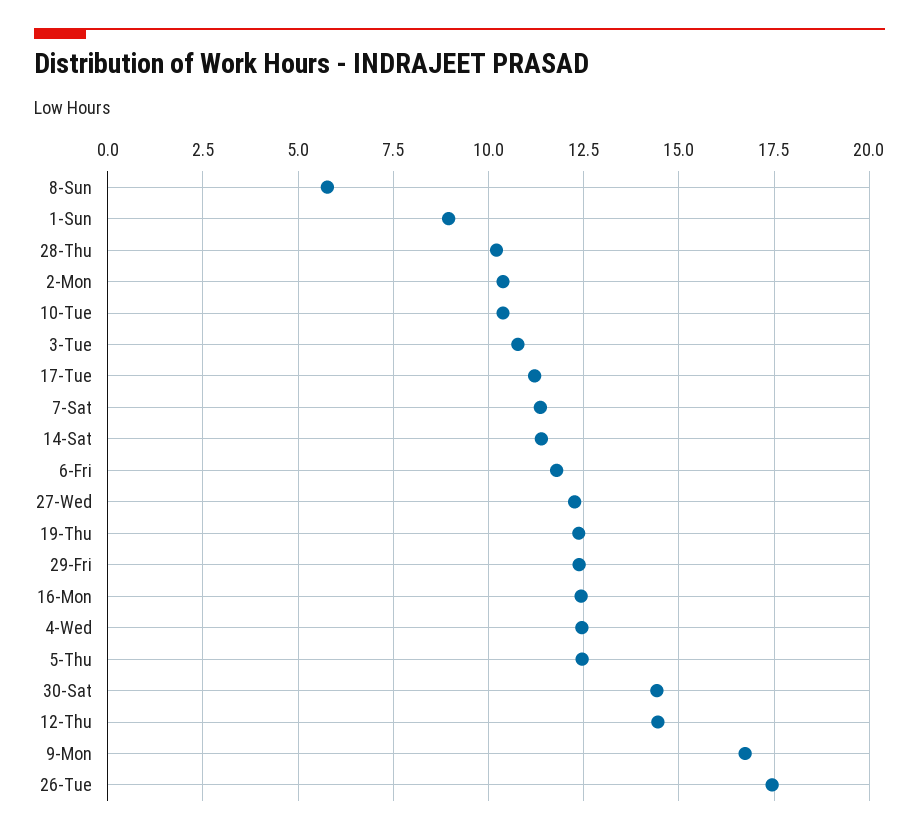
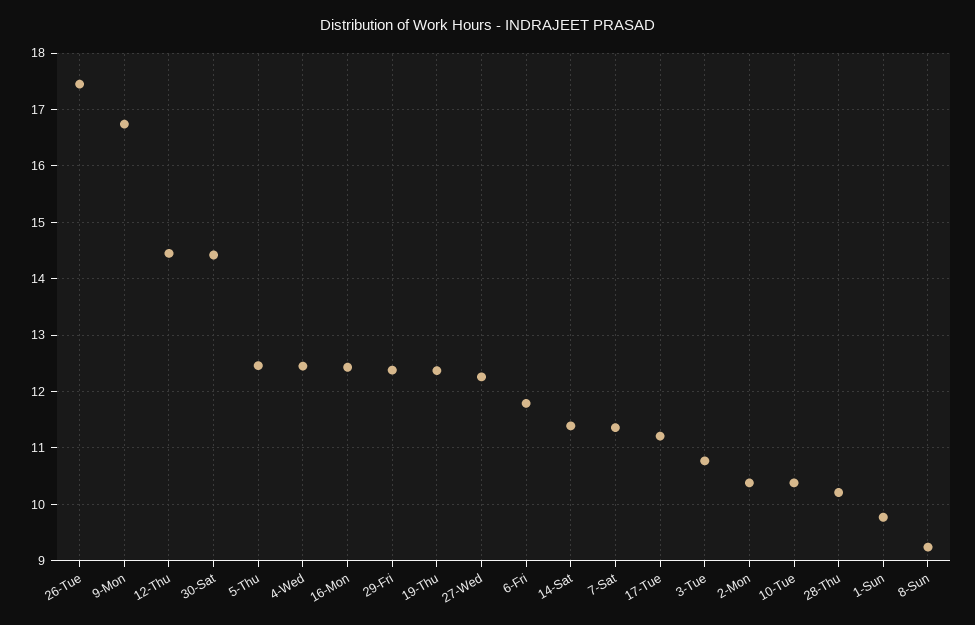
8-Sun: 5.75 -> 9.2
1-Sun: 9 -> 9.8

